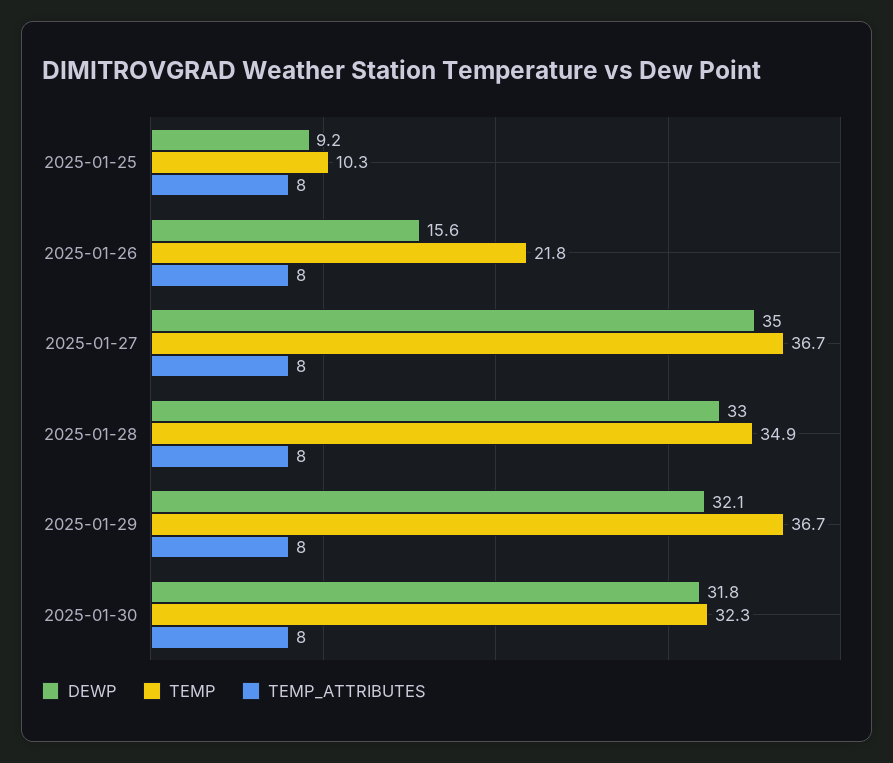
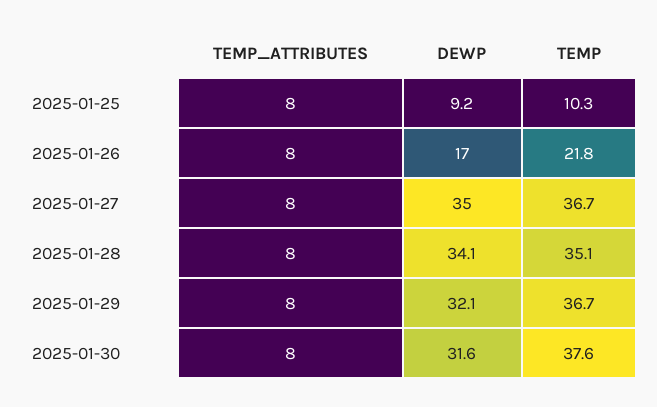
DEWP, 2025-01-26: 15.6 -> 17
DEWP, 2025-01-28: 33 -> 34.1
TEMP, 2025-01-28: 34.9 -> 35.1
DEWP, 2025-01-30: 31.8 -> 31.6
TEMP, 2025-01-30: 32.3 -> 37.6

